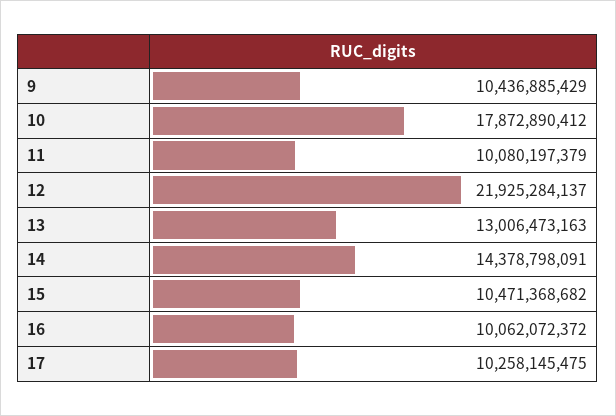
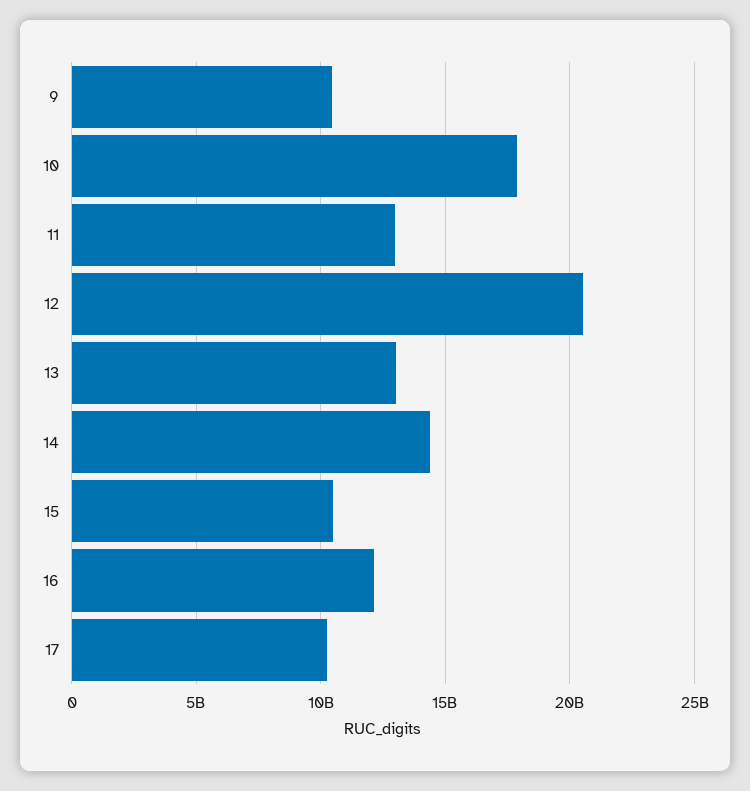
11: 10080197379 -> 13000000000
12: 21925284137 -> 20500000000
16: 10062072372 -> 12000000000

